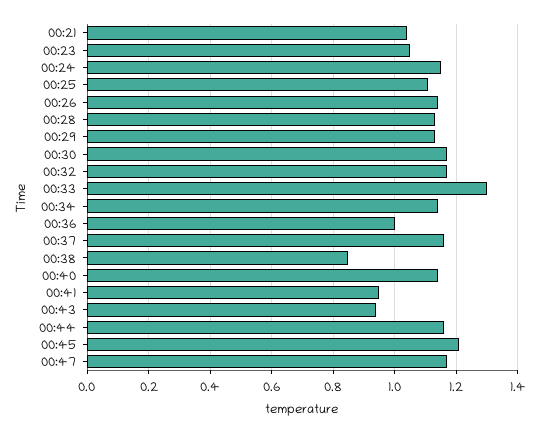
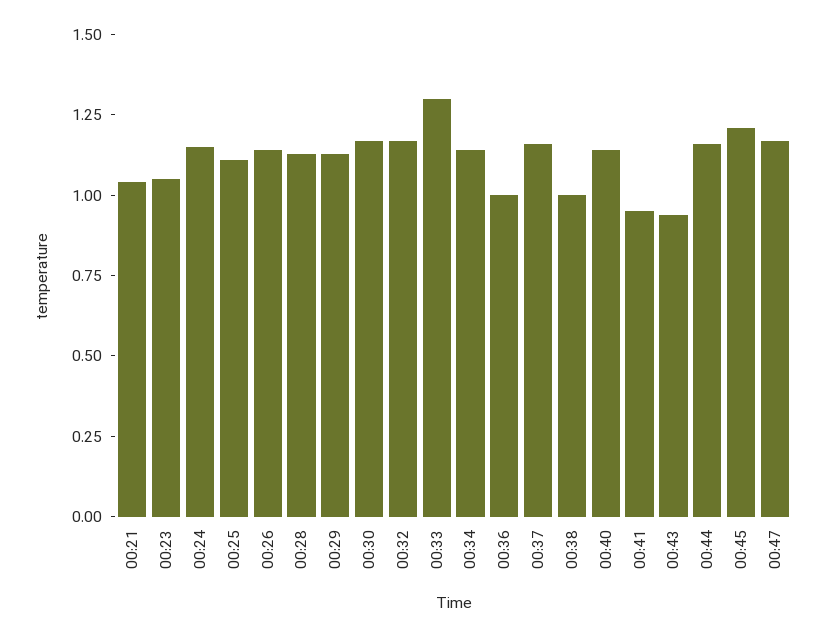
00:38: 0.85 -> 1

